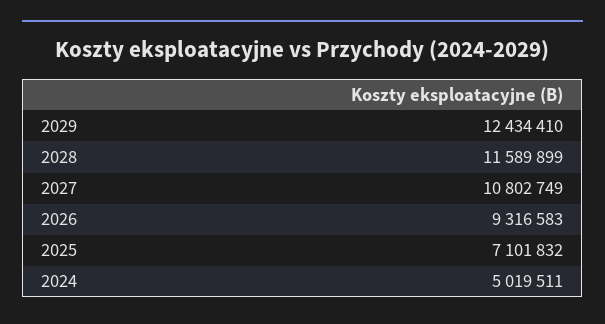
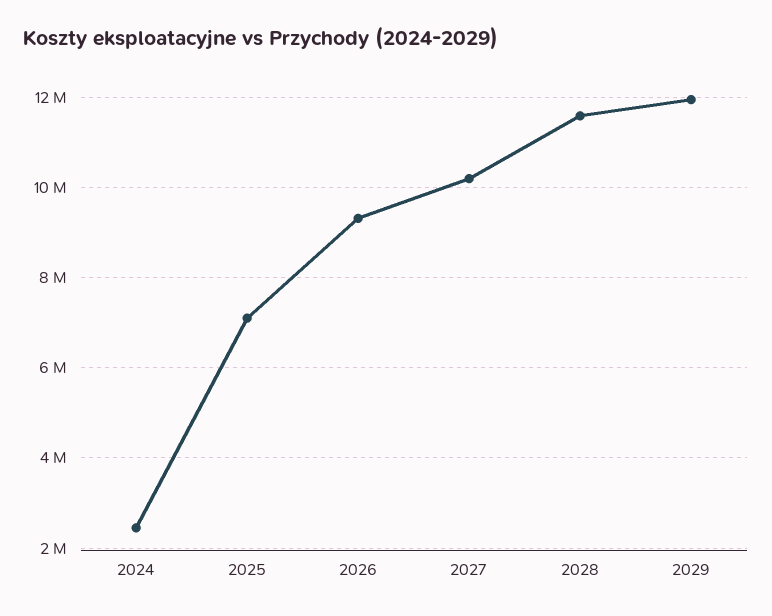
2029: 12434410 -> 12000000
2027: 10802749 -> 10200000
2024: 5019511 -> 2400000

